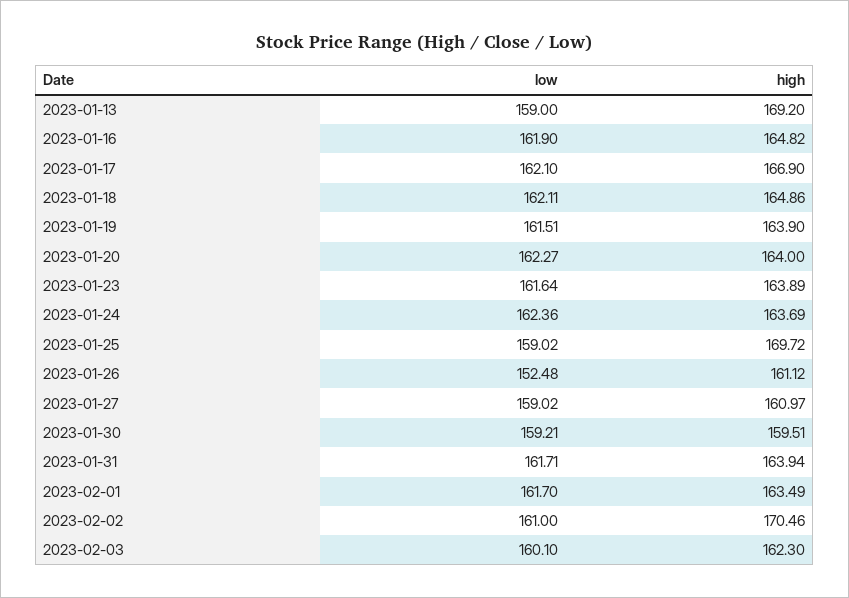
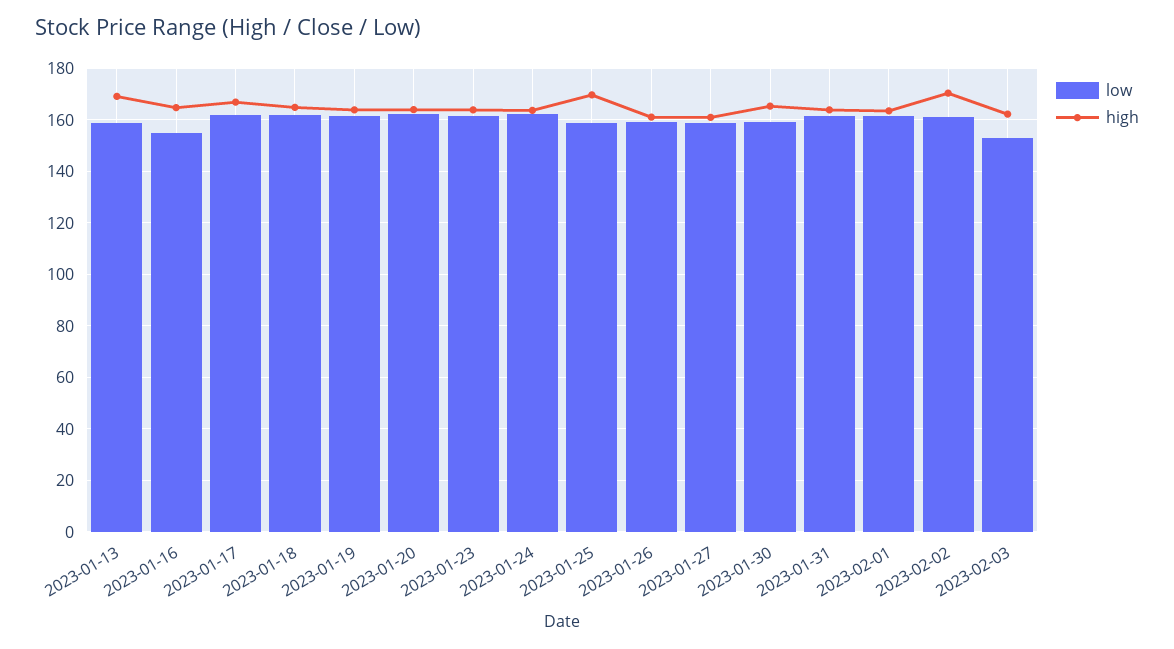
low, 2023-01-16: 161.9 -> 155
low, 2023-01-26: 152.48 -> 160
high, 2023-01-30: 159.51 -> 165
low, 2023-02-03: 160.1 -> 152.5

